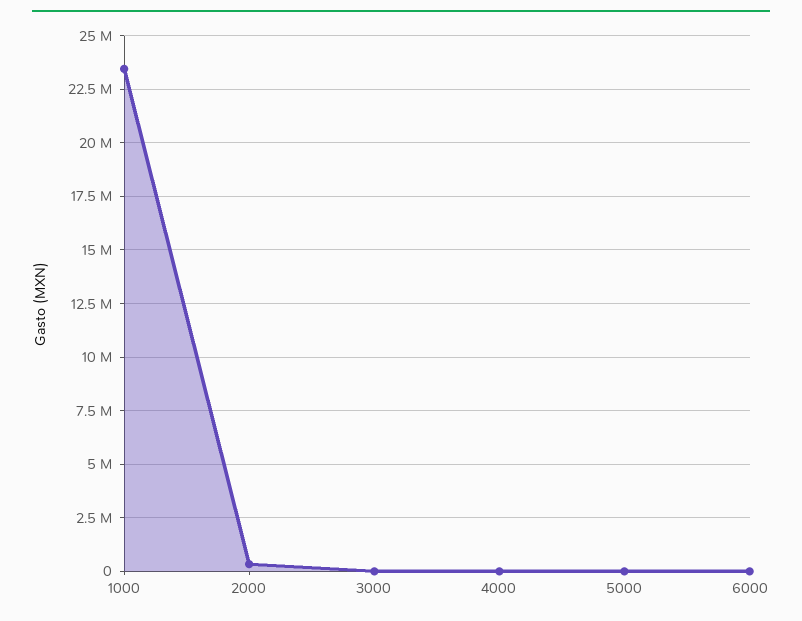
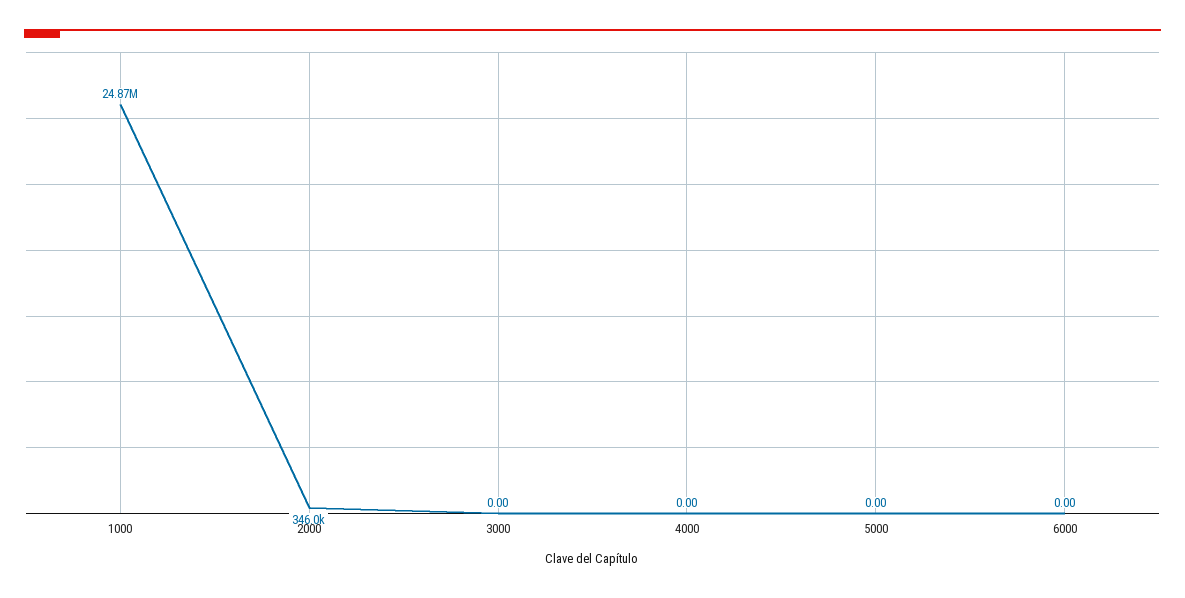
1000: 23500000 -> 24870000

